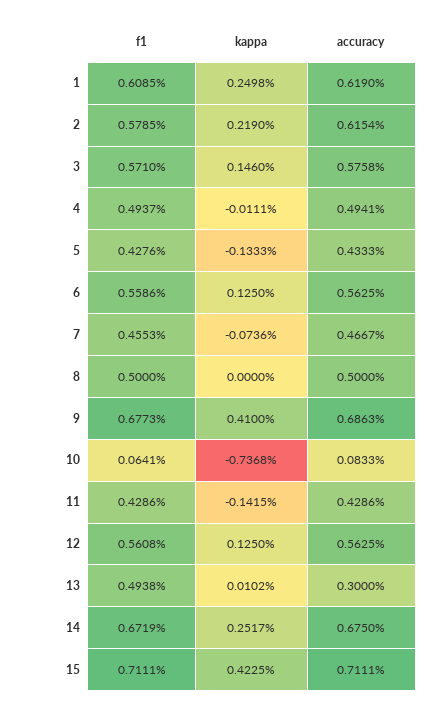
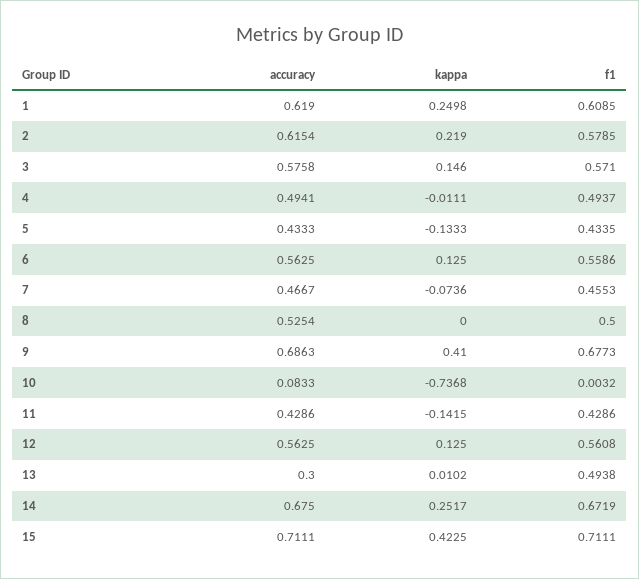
f1, 5: 0.4276 -> 0.4335
accuracy, 8: 0.5 -> 0.5254
f1, 10: 0.0641 -> 0.0032

